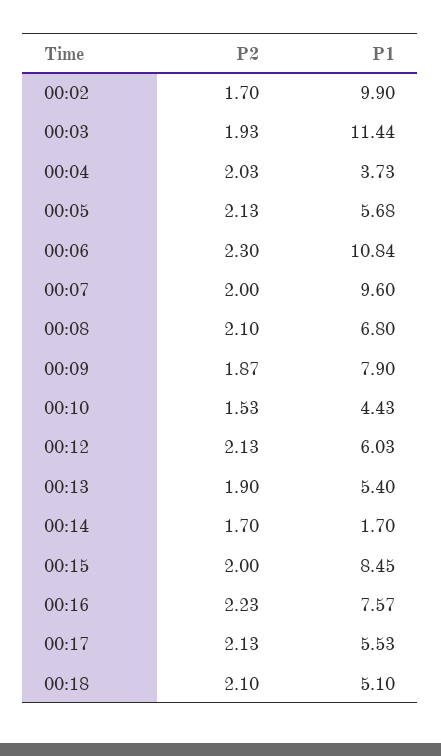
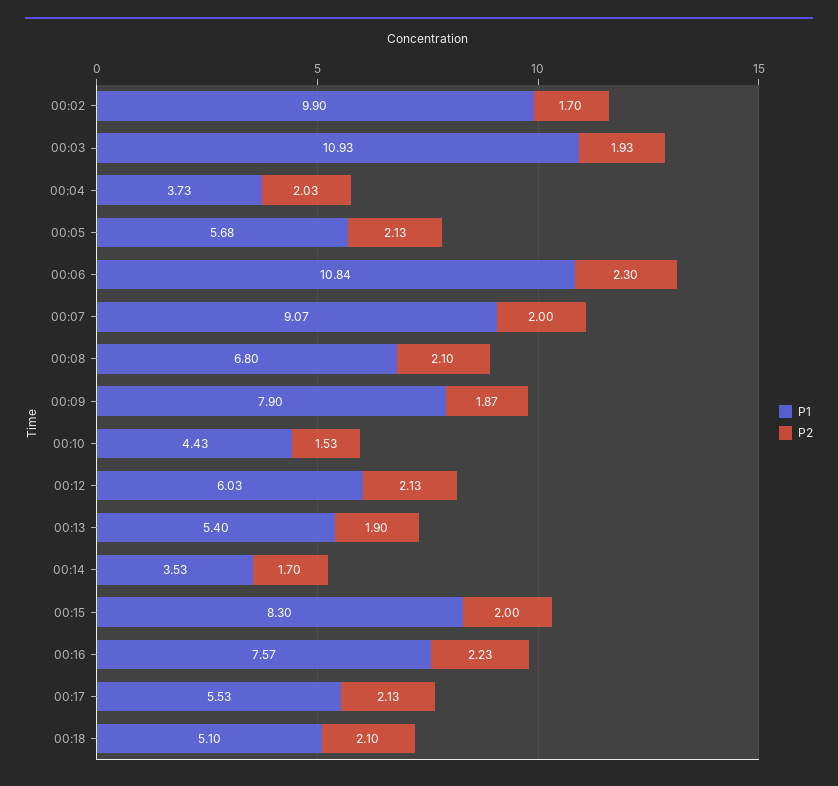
P1, 00:03: 11.44 -> 10.93
P1, 00:07: 9.6 -> 9.07
P1, 00:14: 1.7 -> 3.53
P1, 00:15: 8.45 -> 8.3

